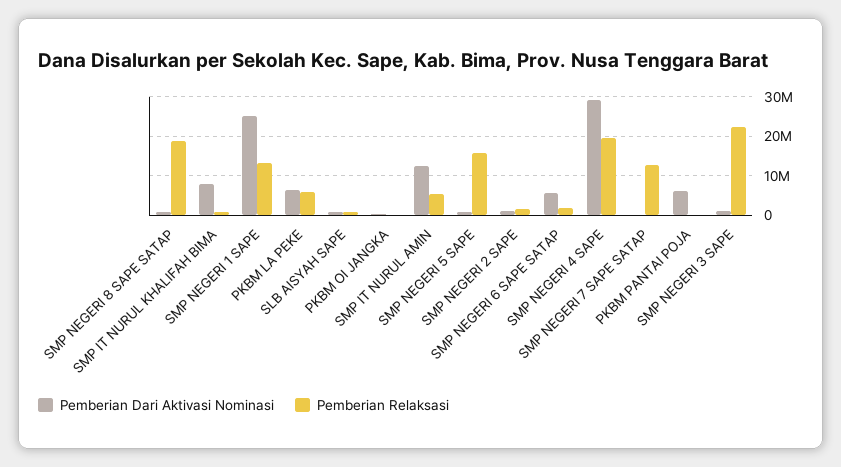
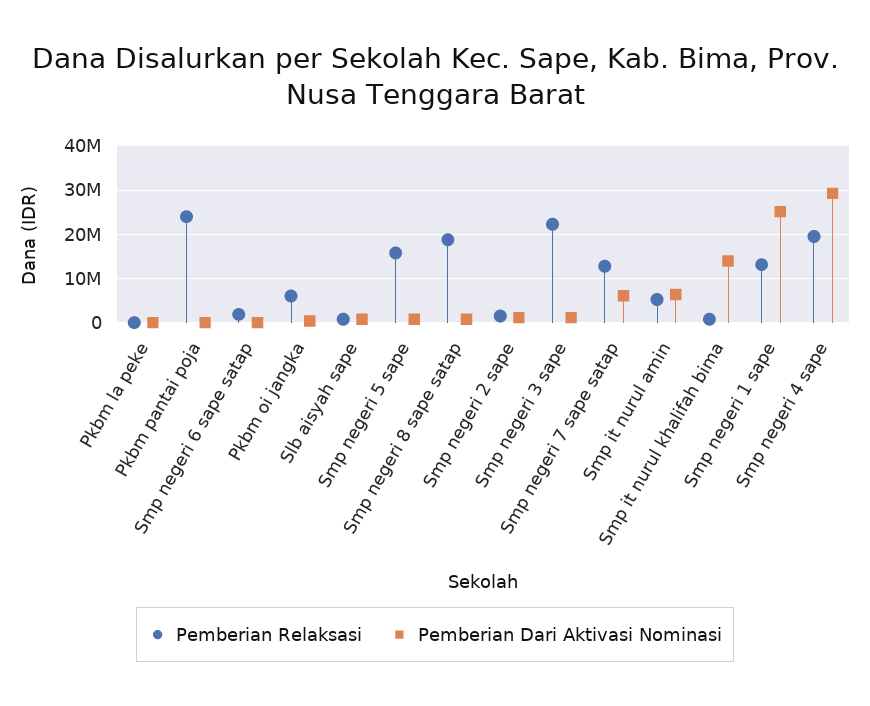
Pemberian Dari Aktivasi Nominasi, SMP IT NURUL KHALIFAH BIMA: 8000000 -> 14000000
Pemberian Dari Aktivasi Nominasi, PKBM LA PEKE: 6000000 -> 0
Pemberian Relaksasi, PKBM LA PEKE: 6000000 -> 0
Pemberian Relaksasi, PKBM OI JANGKA: 0 -> 6000000
Pemberian Dari Aktivasi Nominasi, SMP IT NURUL AMIN: 12000000 -> 6000000
Pemberian Dari Aktivasi Nominasi, SMP NEGERI 6 SAPE SATAP: 6000000 -> 0
Pemberian Dari Aktivasi Nominasi, SMP NEGERI 7 SAPE SATAP: 0 -> 6000000
Pemberian Dari Aktivasi Nominasi, PKBM PANTAI POJA: 6000000 -> 0
Pemberian Relaksasi, PKBM PANTAI POJA: 0 -> 24000000

